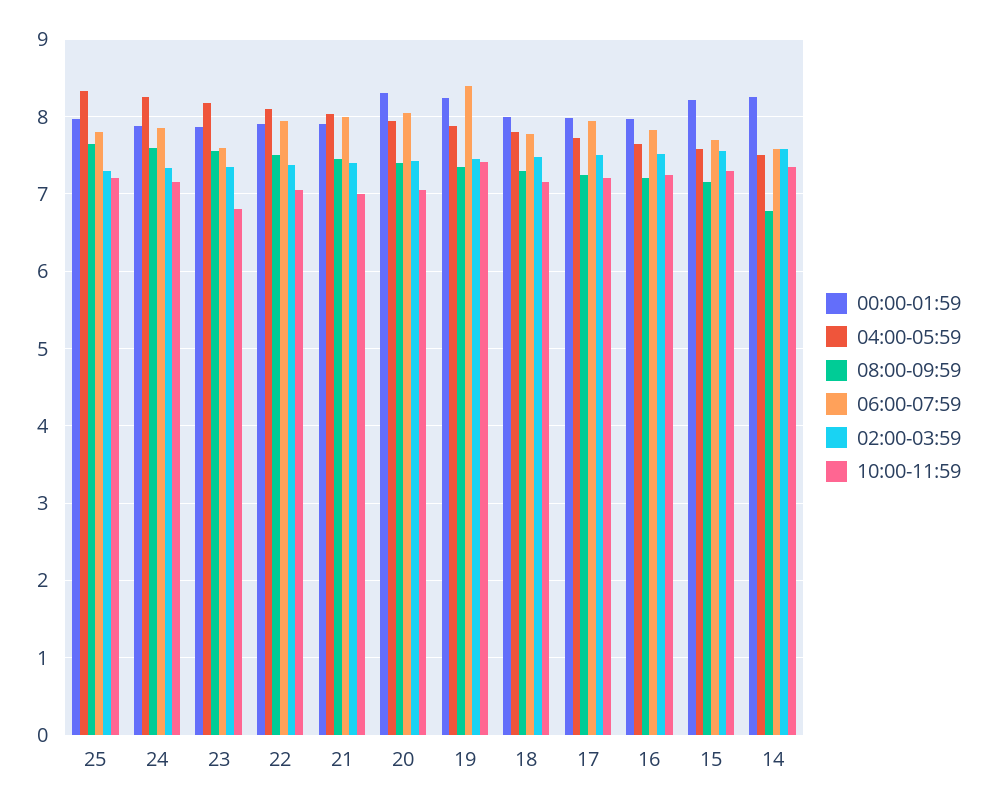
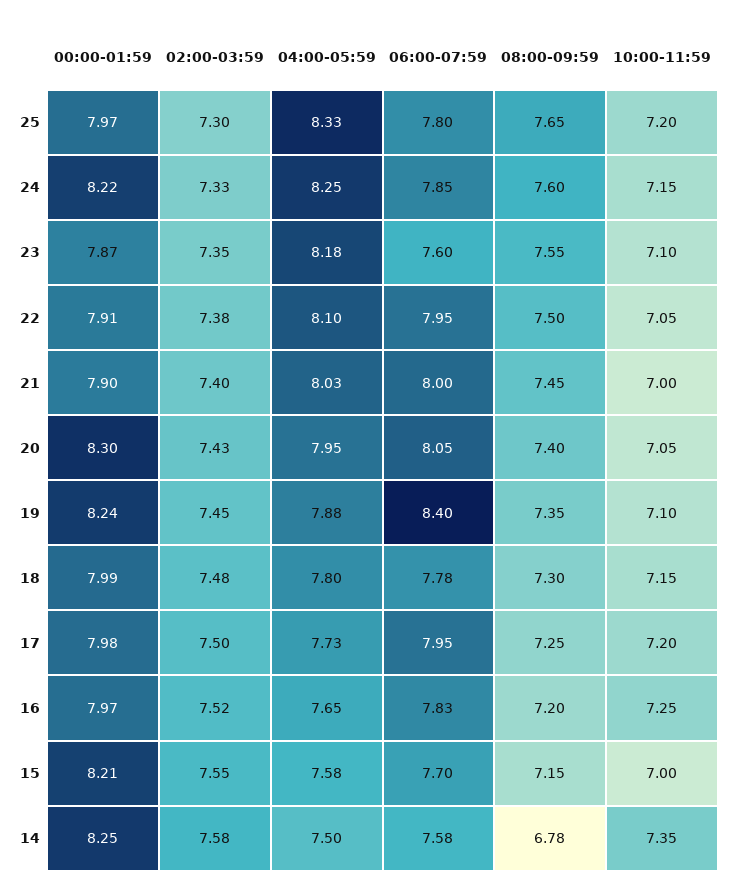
00:00-01:59, 24: 7.9 -> 8.22
10:00-11:59, 23: 6.8 -> 7.1
10:00-11:59, 19: 7.4 -> 7.1
10:00-11:59, 15: 7.3 -> 7

